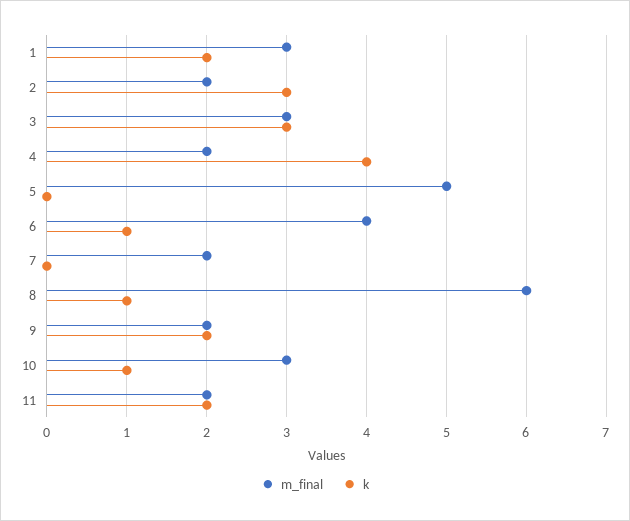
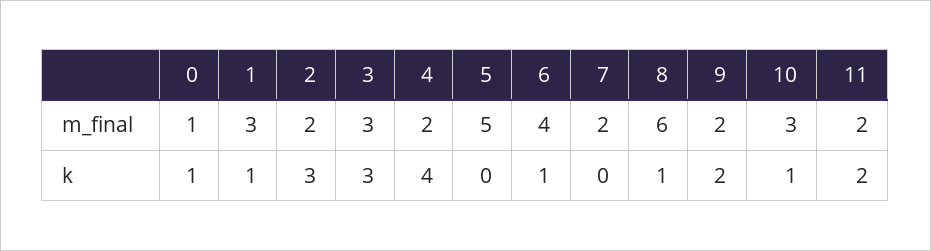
k, 1: 2 -> 1
m_final, 0: none -> 1
k, 0: none -> 1

